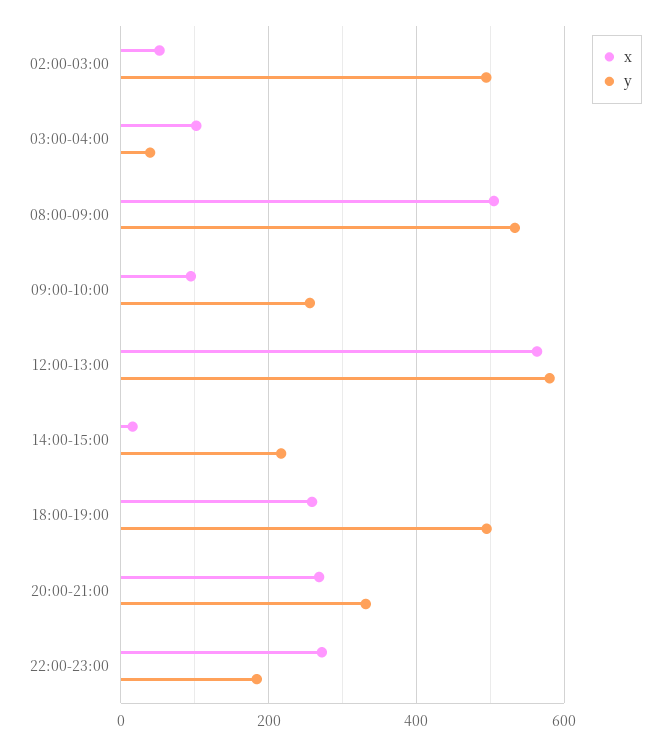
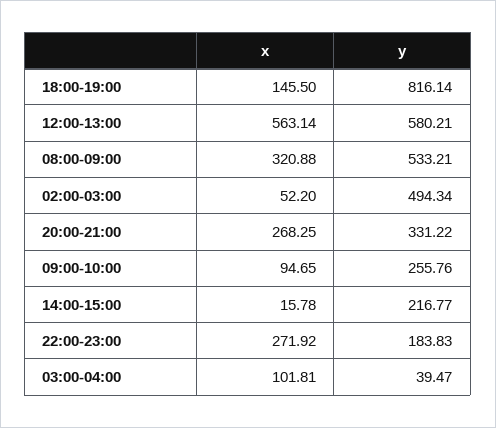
x, 08:00-09:00: 500 -> 320.88
x, 18:00-19:00: 260 -> 145.5
y, 18:00-19:00: 500 -> 816.14

